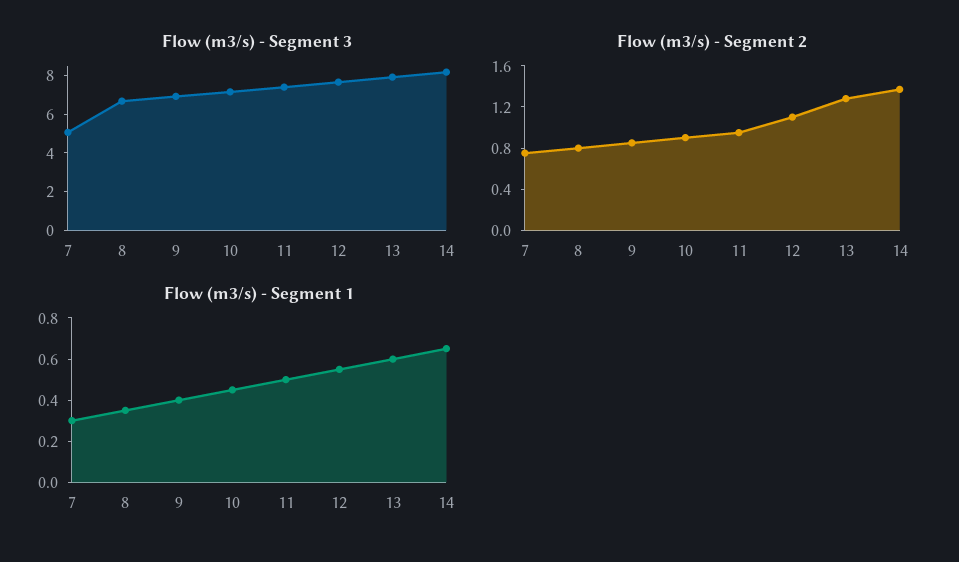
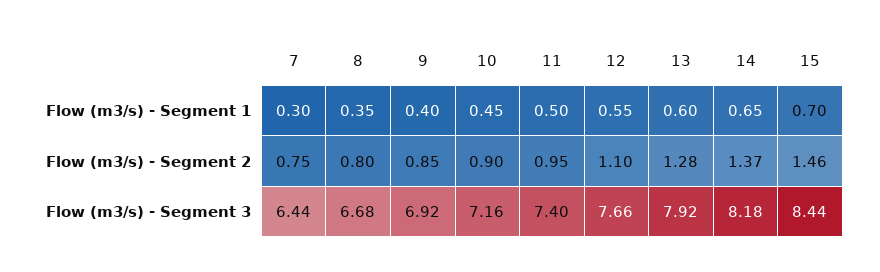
Flow (m3/s) - Segment 3, 7: 5 -> 6.44
Flow (m3/s) - Segment 1, 15: none -> 0.7
Flow (m3/s) - Segment 2, 15: none -> 1.46
Flow (m3/s) - Segment 3, 15: none -> 8.44

